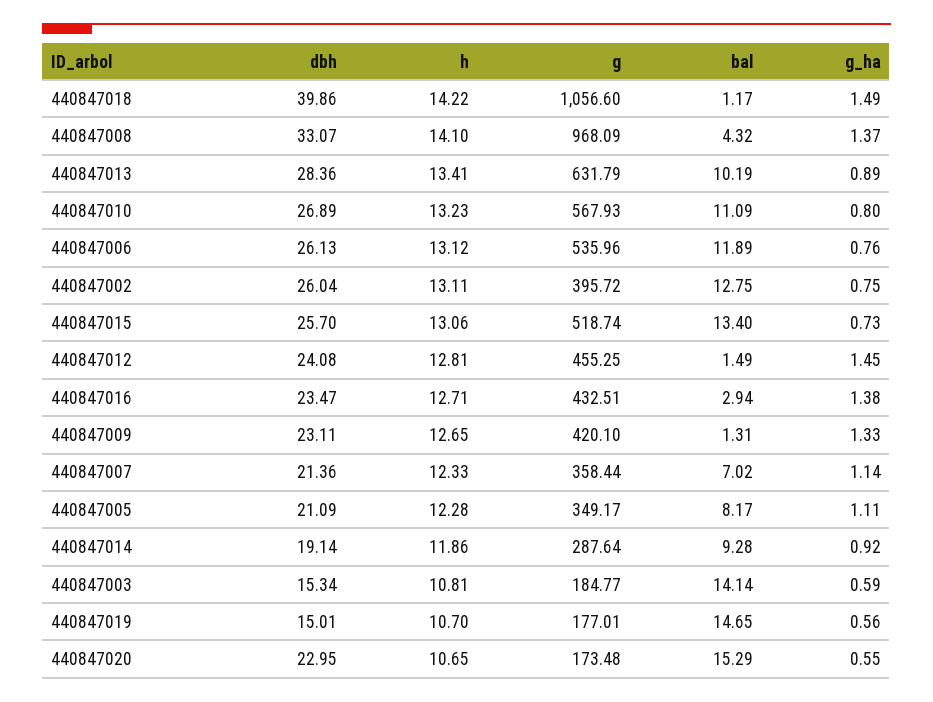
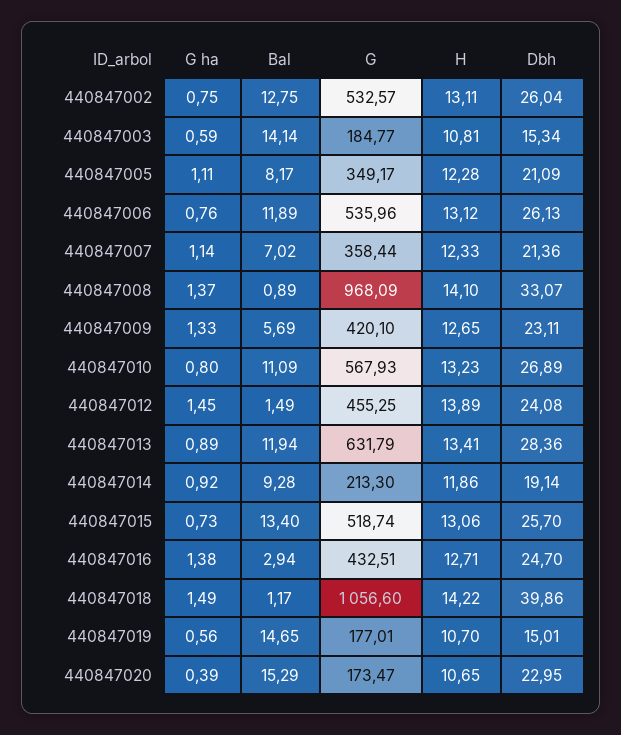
bal, 440847008: 4.32 -> 0.89
bal, 440847013: 10.19 -> 11.94
g, 440847002: 395.72 -> 532.57
h, 440847012: 12.81 -> 13.89
dbh, 440847016: 23.47 -> 24.7
bal, 440847009: 1.31 -> 5.69
g, 440847014: 287.64 -> 213.3
g, 440847020: 173.48 -> 173.47
g_ha, 440847020: 0.55 -> 0.39

